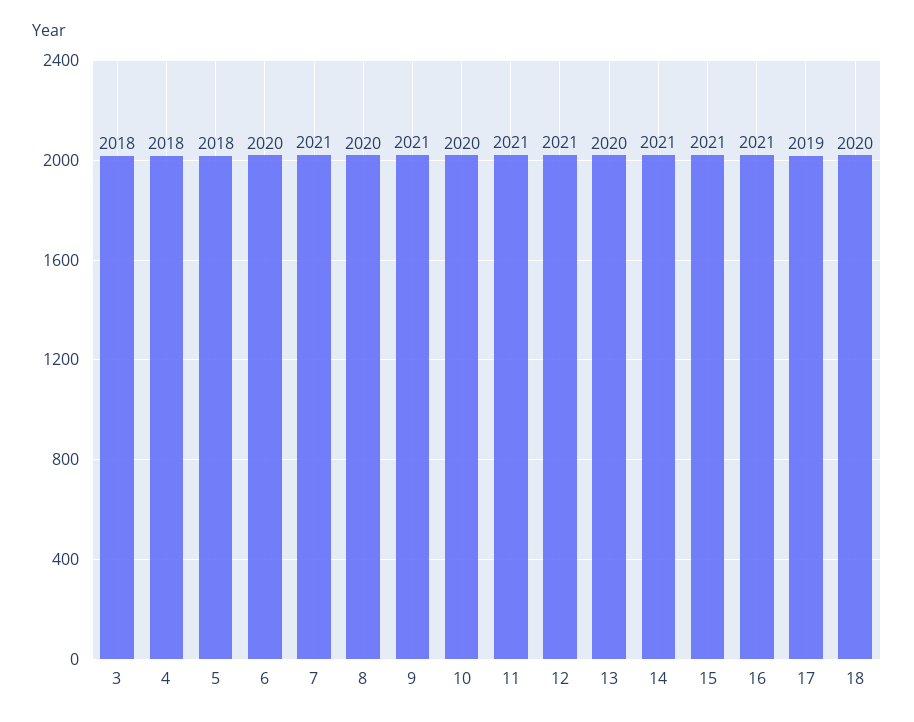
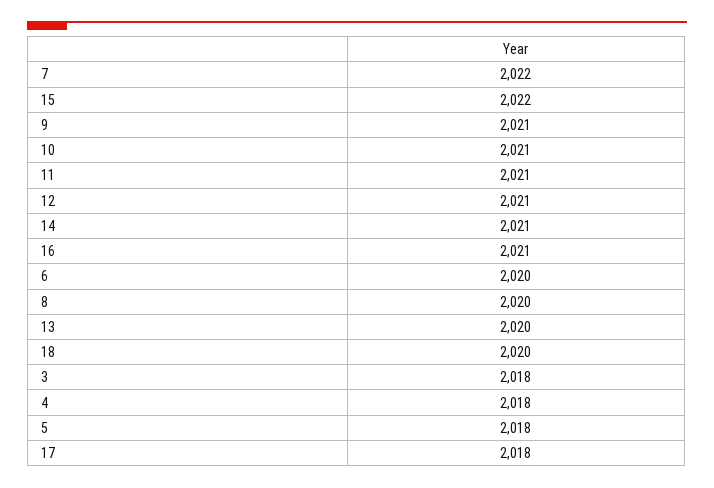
7: 2021 -> 2022
10: 2020 -> 2021
15: 2021 -> 2022
17: 2019 -> 2018

